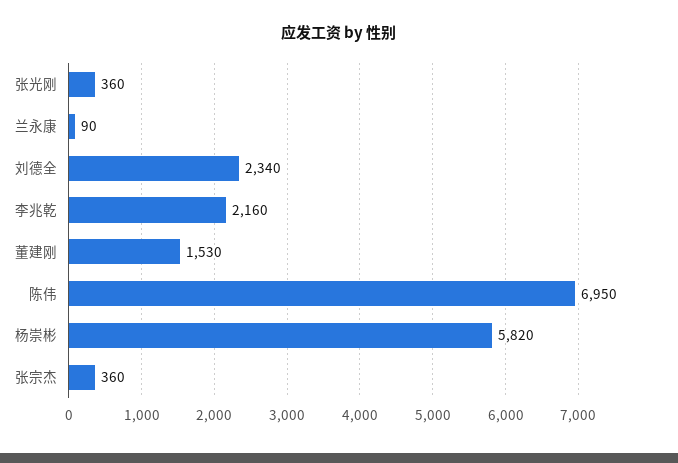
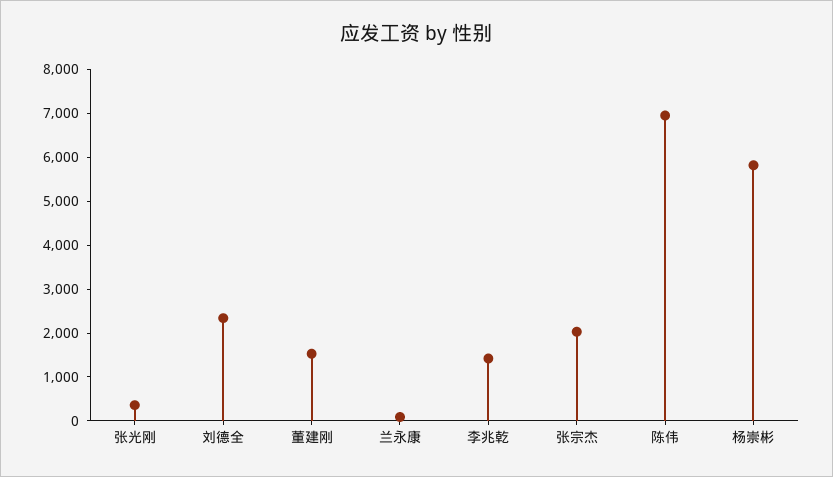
李兆乾: 2160 -> 1400
张宗杰: 360 -> 2000

